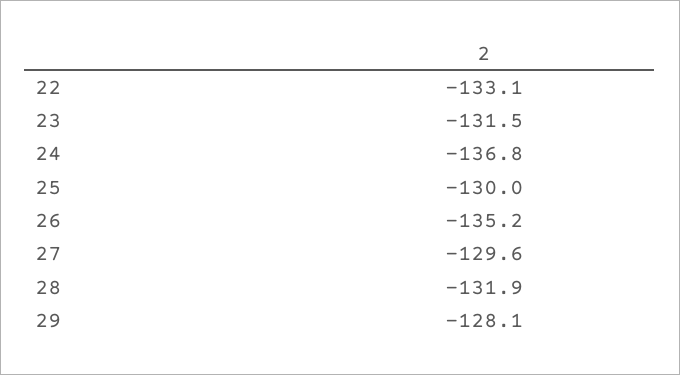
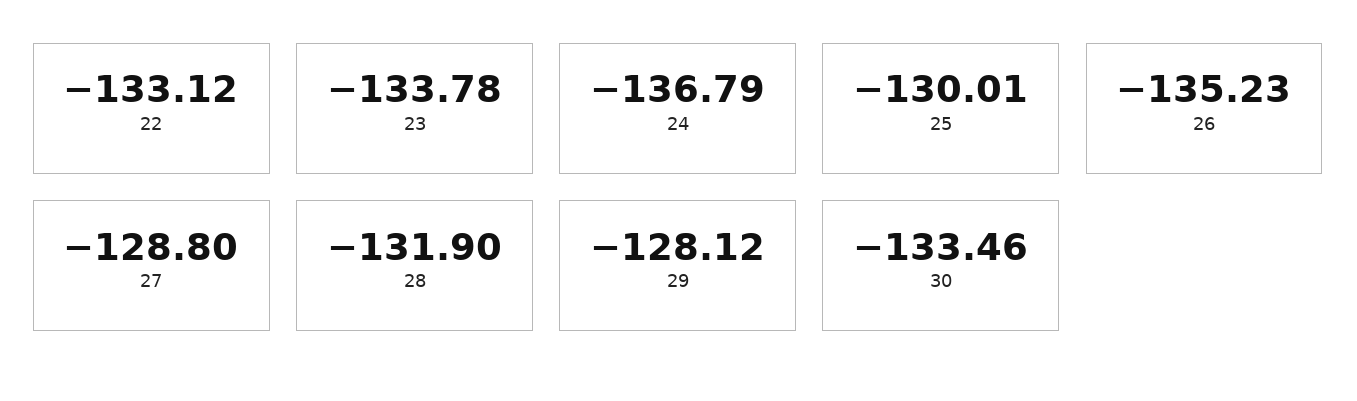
23: -131.5 -> -133.78
27: -129.6 -> -128.8
30: none -> -133.46

